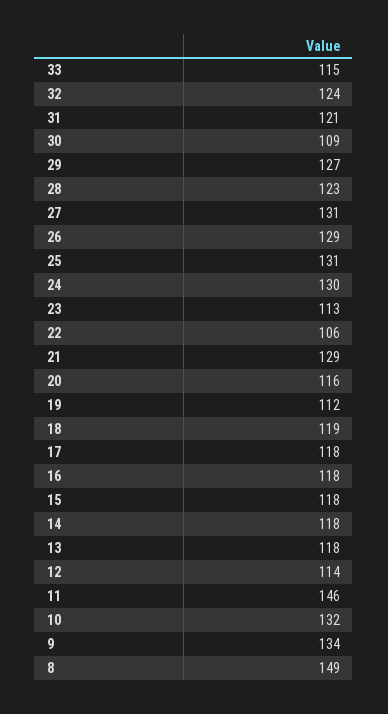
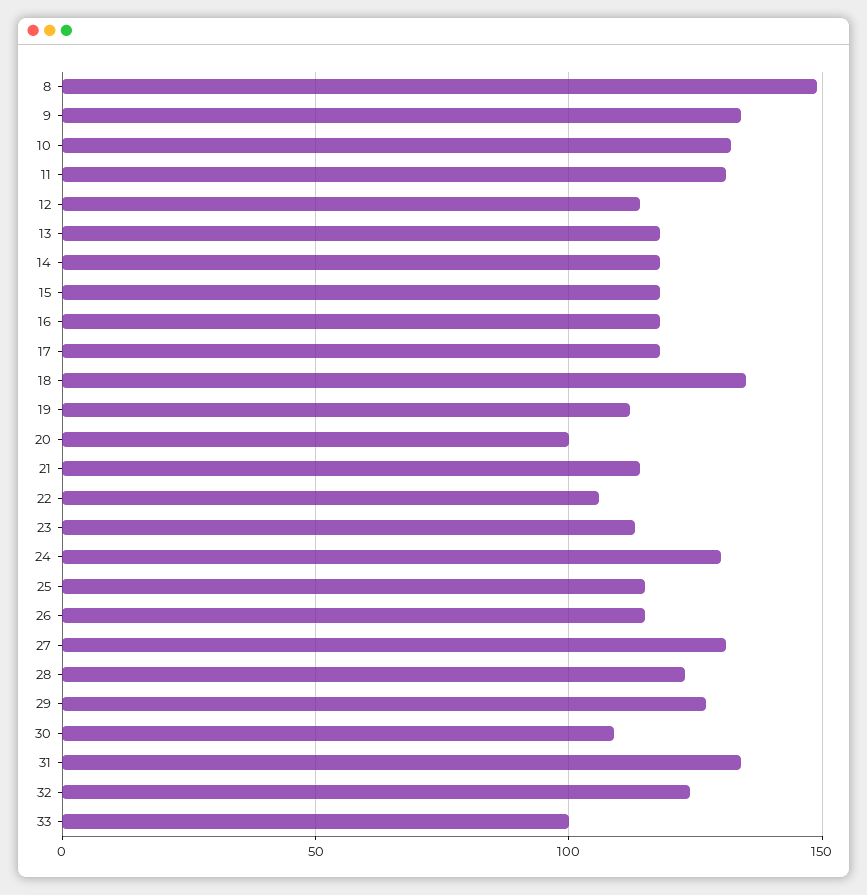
33: 115 -> 100
31: 121 -> 135
26: 129 -> 115
25: 131 -> 115
21: 129 -> 115
20: 116 -> 100
18: 119 -> 135
11: 146 -> 130

